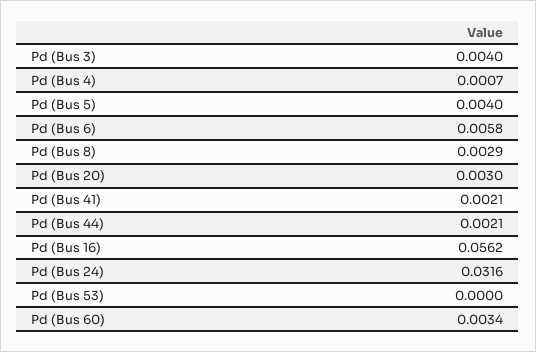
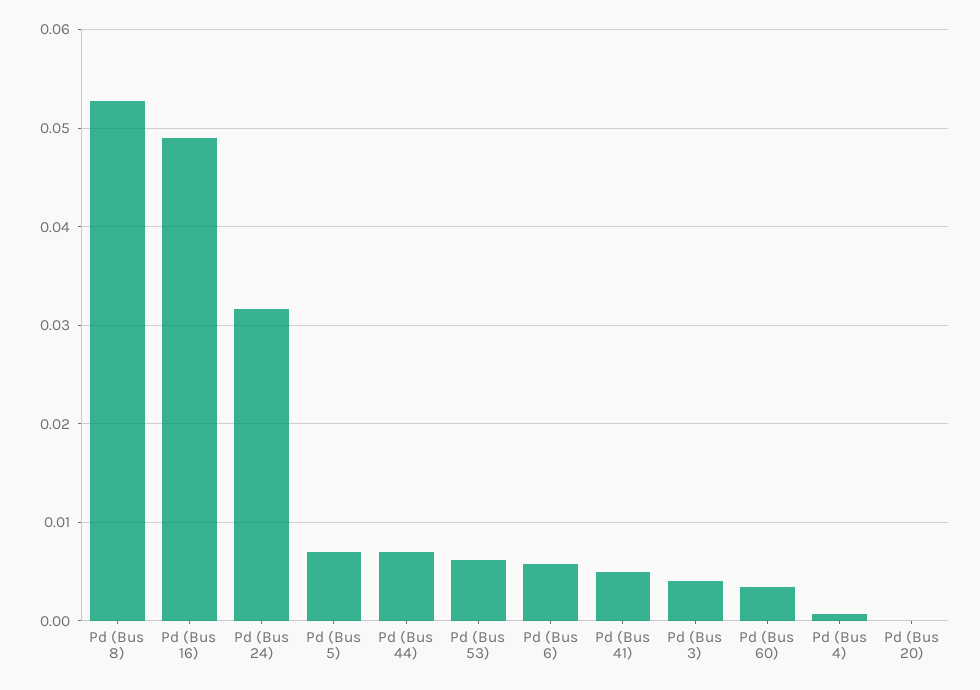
Pd (Bus 5): 0.004 -> 0.007
Pd (Bus 8): 0.0029 -> 0.053
Pd (Bus 20): 0.003 -> 0
Pd (Bus 41): 0.0021 -> 0.005
Pd (Bus 44): 0.0021 -> 0.007
Pd (Bus 16): 0.0562 -> 0.049
Pd (Bus 53): 0 -> 0.006

